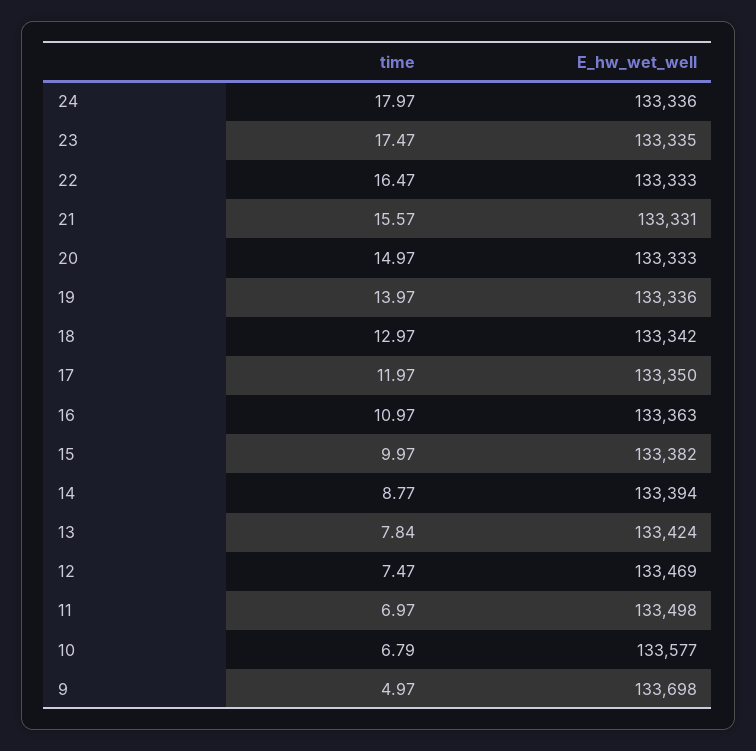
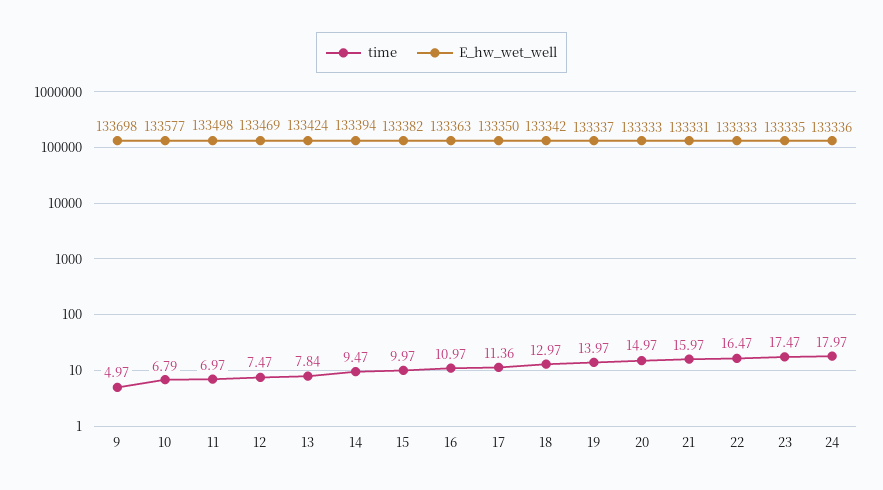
time, 21: 15.57 -> 15.97
E_hw_wet_well, 19: 133336 -> 133337
time, 17: 11.97 -> 11.36
time, 14: 8.77 -> 9.47

